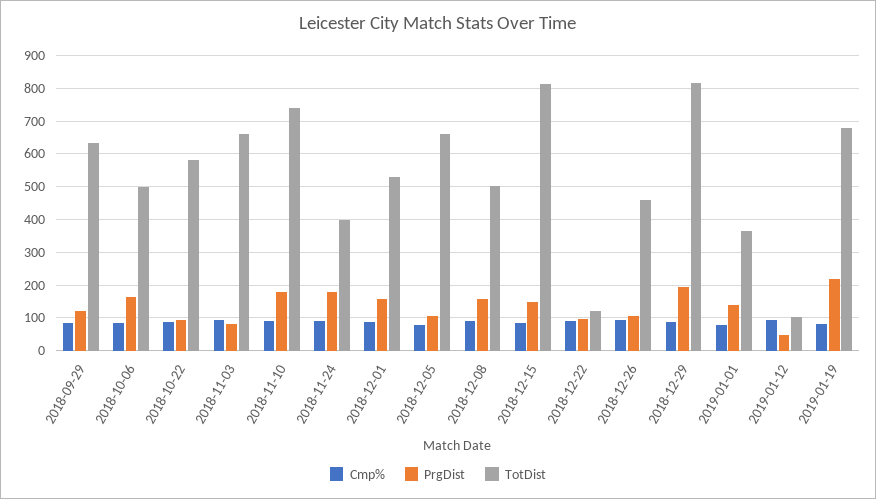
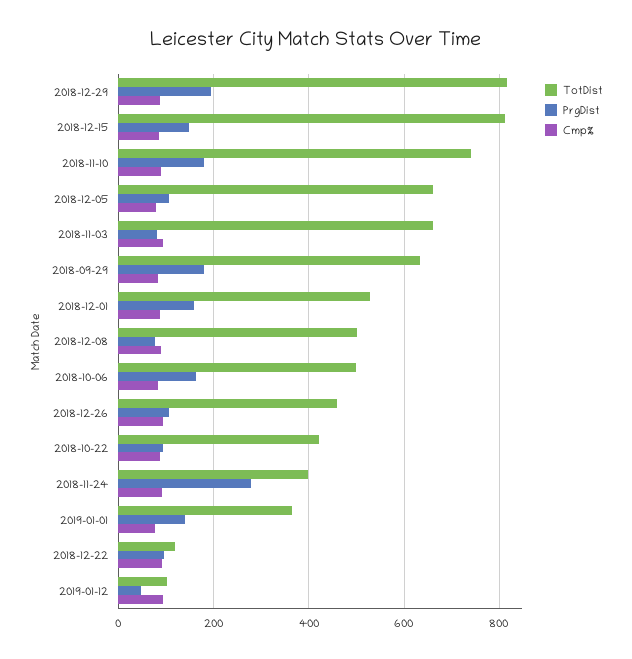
PrgDist, 2018-09-29: 120 -> 180
TotDist, 2018-10-22: 580 -> 420
PrgDist, 2018-11-24: 180 -> 280
PrgDist, 2018-12-08: 160 -> 80
Cmp%, 2019-01-19: 80 -> none
PrgDist, 2019-01-19: 220 -> none
TotDist, 2019-01-19: 680 -> none

